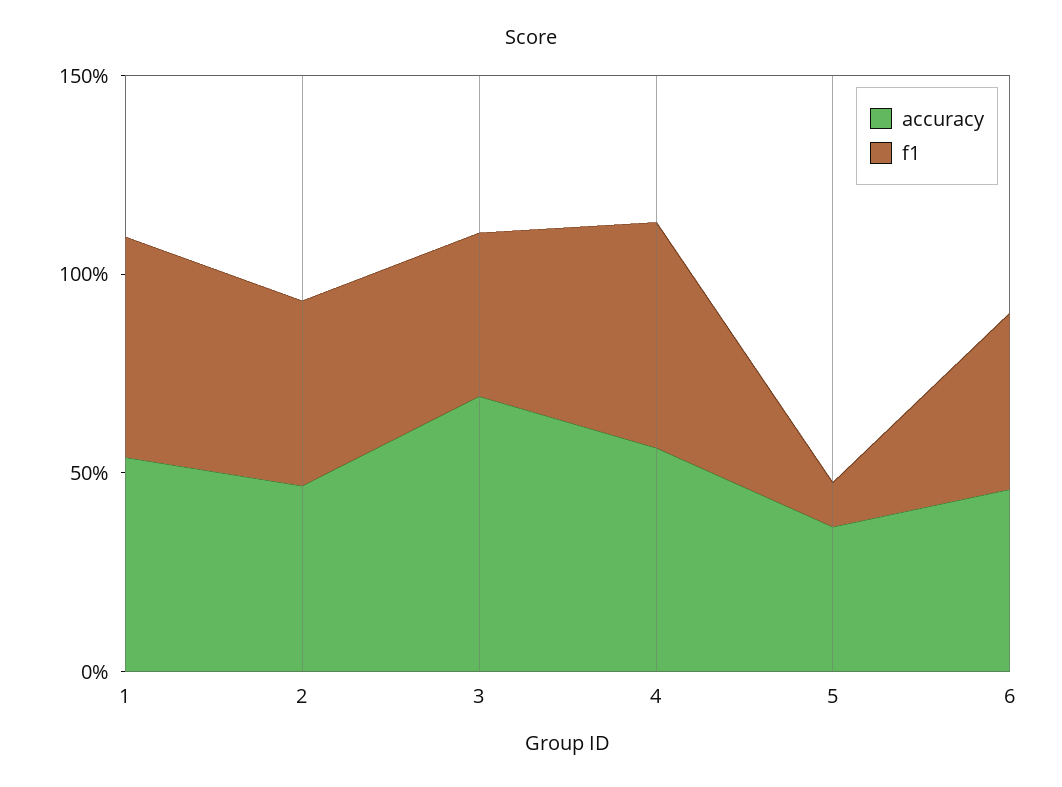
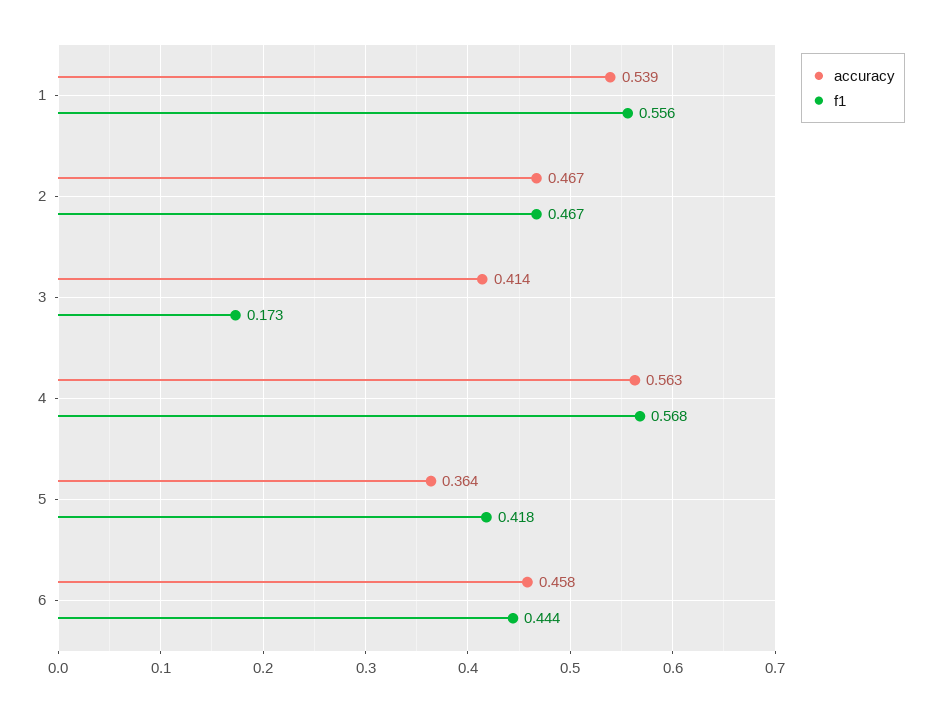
accuracy, 3: 0.7 -> 0.414
f1, 3: 0.4 -> 0.173
f1, 5: 0.1 -> 0.418

